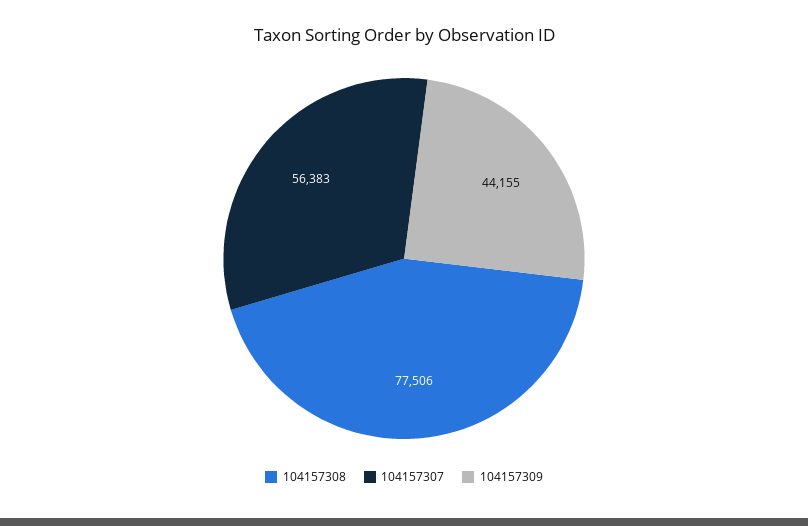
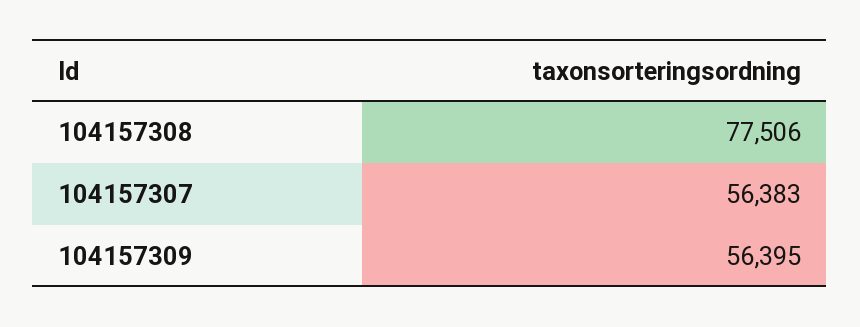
104157309: 44155 -> 56395

